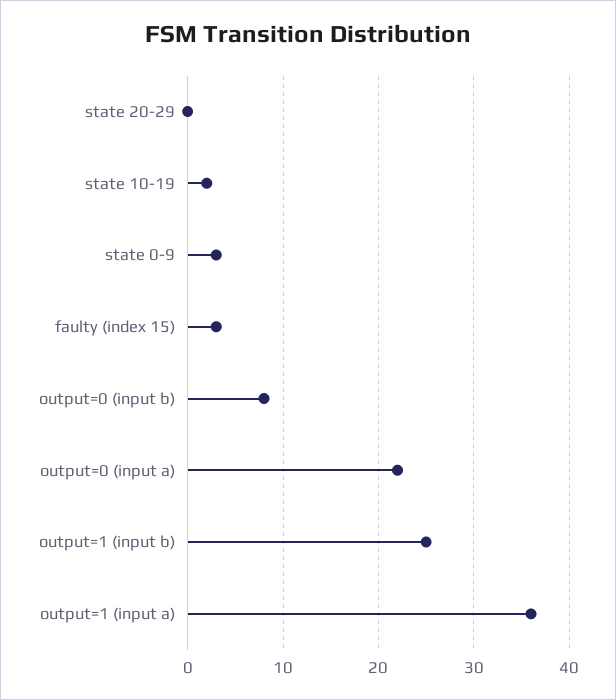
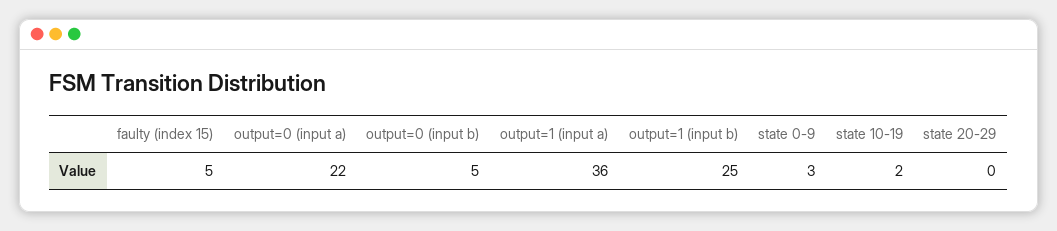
faulty (index 15): 3 -> 5
output=0 (input b): 8 -> 5

